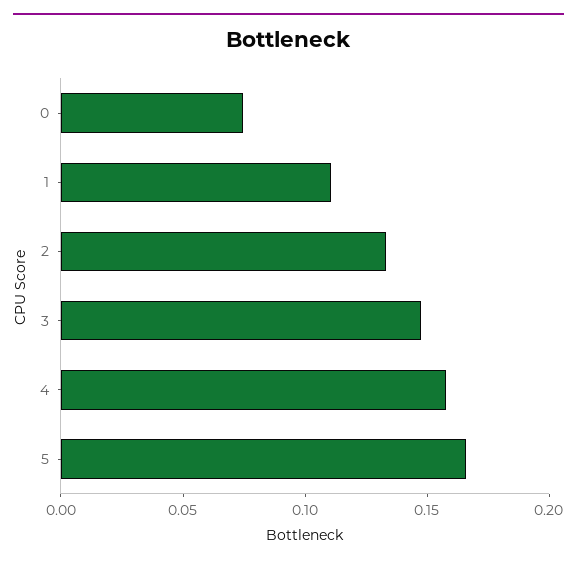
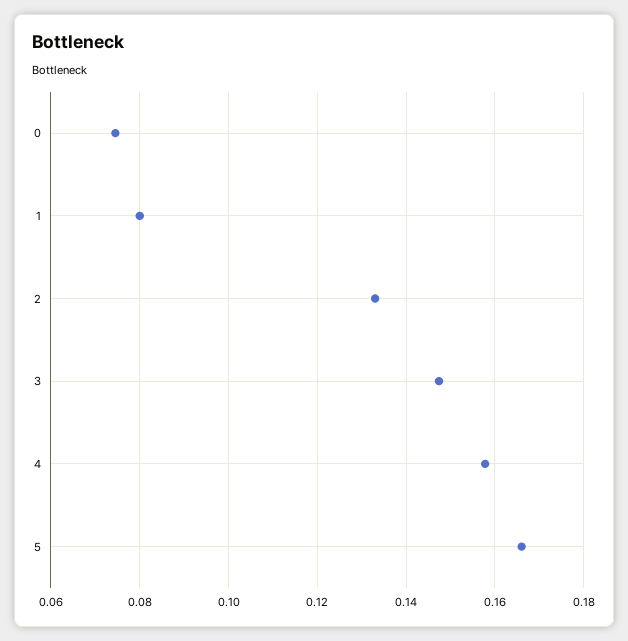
1: 0.11 -> 0.08

